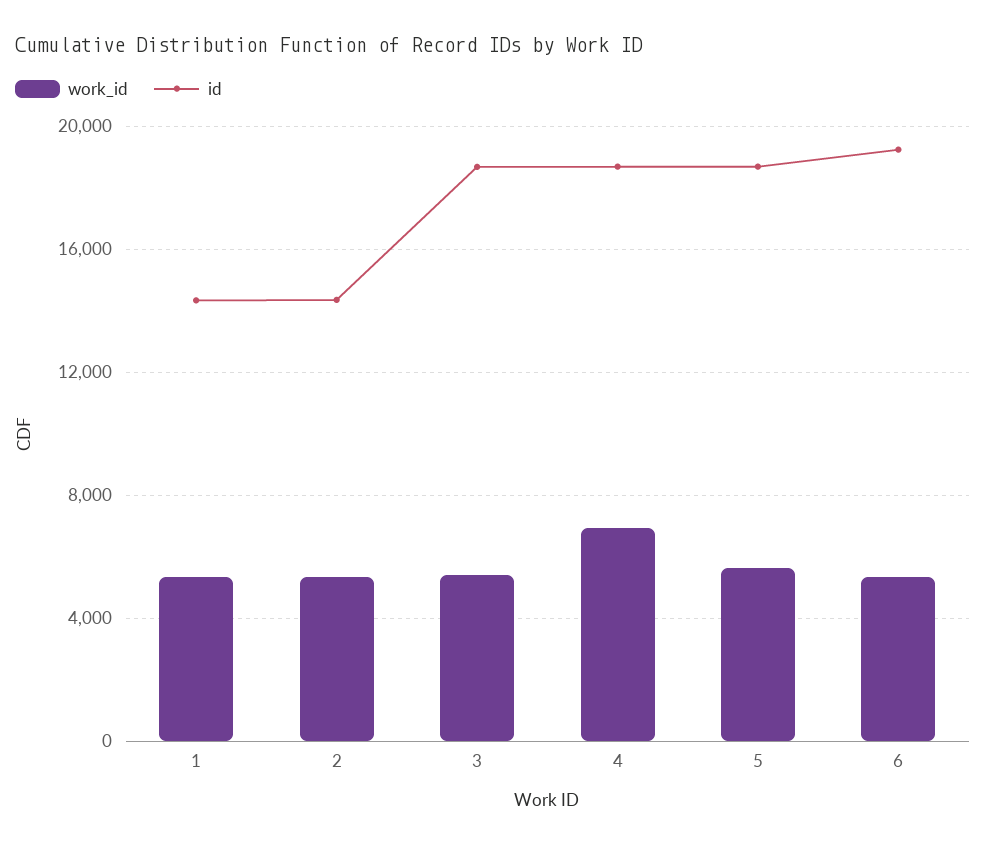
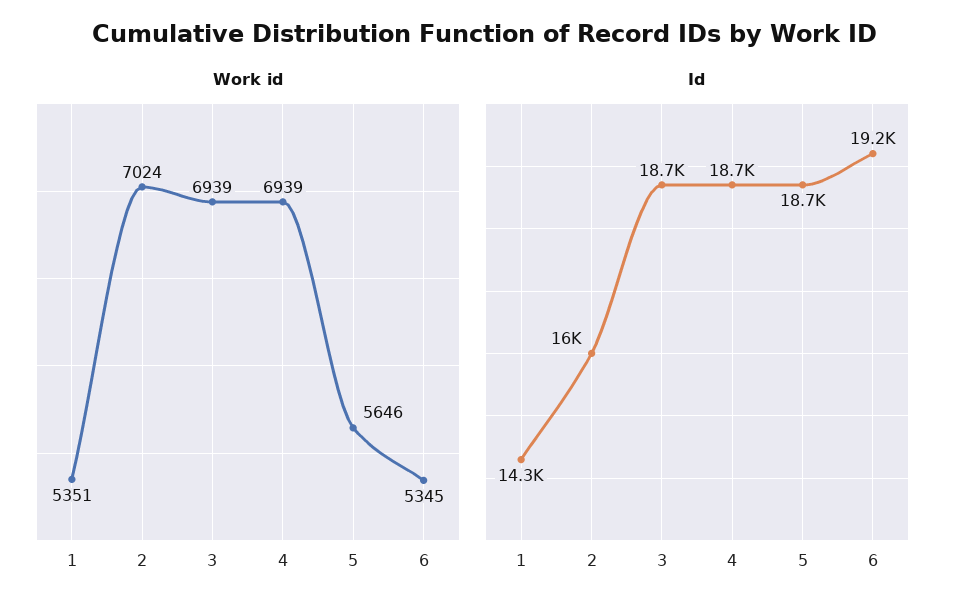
work_id, 2: 5500 -> 7024
id, 2: 14500 -> 16000
work_id, 3: 5500 -> 6939

